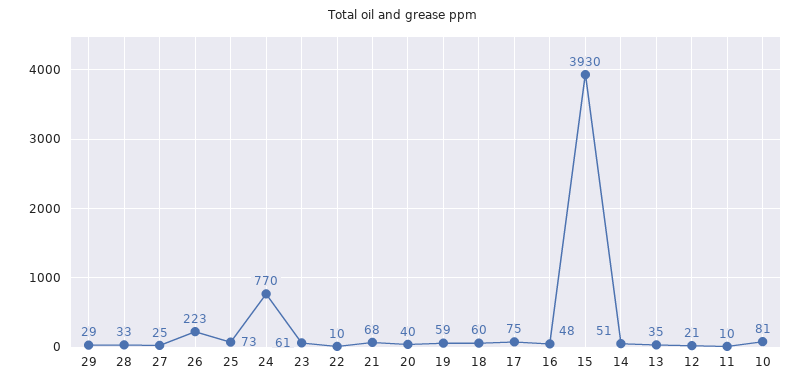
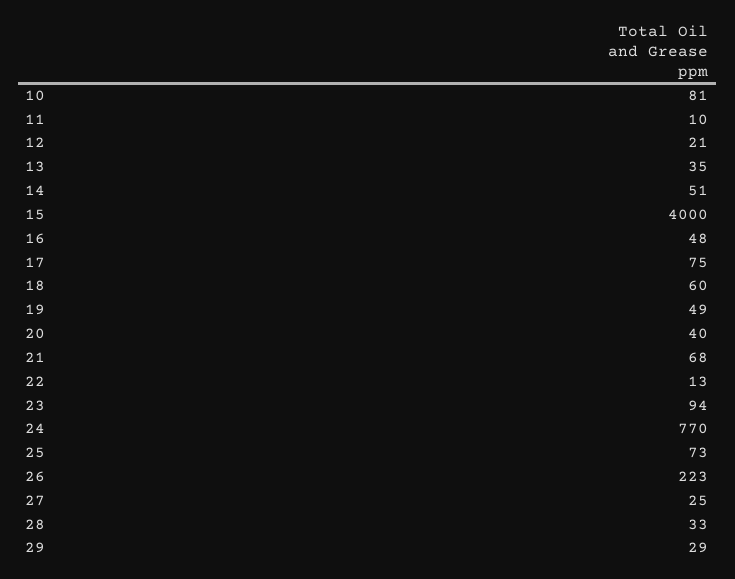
23: 61 -> 94
22: 10 -> 13
19: 59 -> 49
15: 3930 -> 4000

